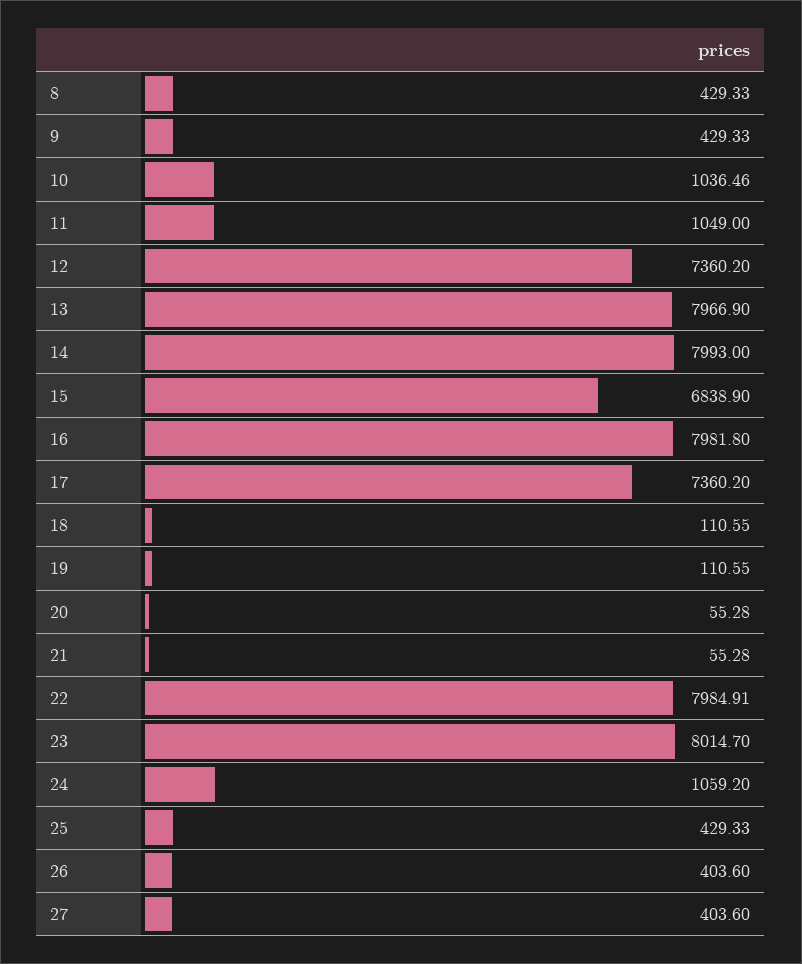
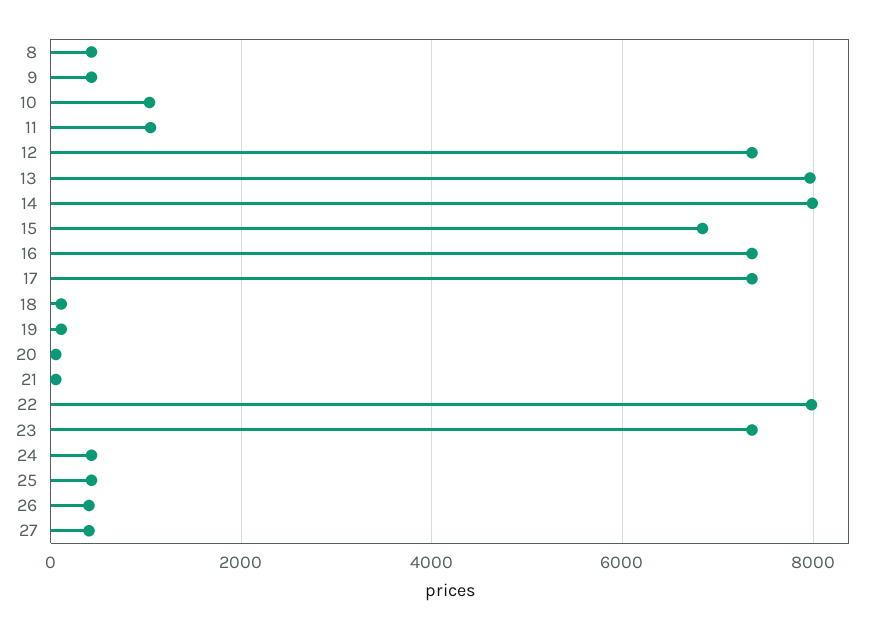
16: 7981.8 -> 7400
23: 8014.7 -> 7400
24: 1059.2 -> 400

